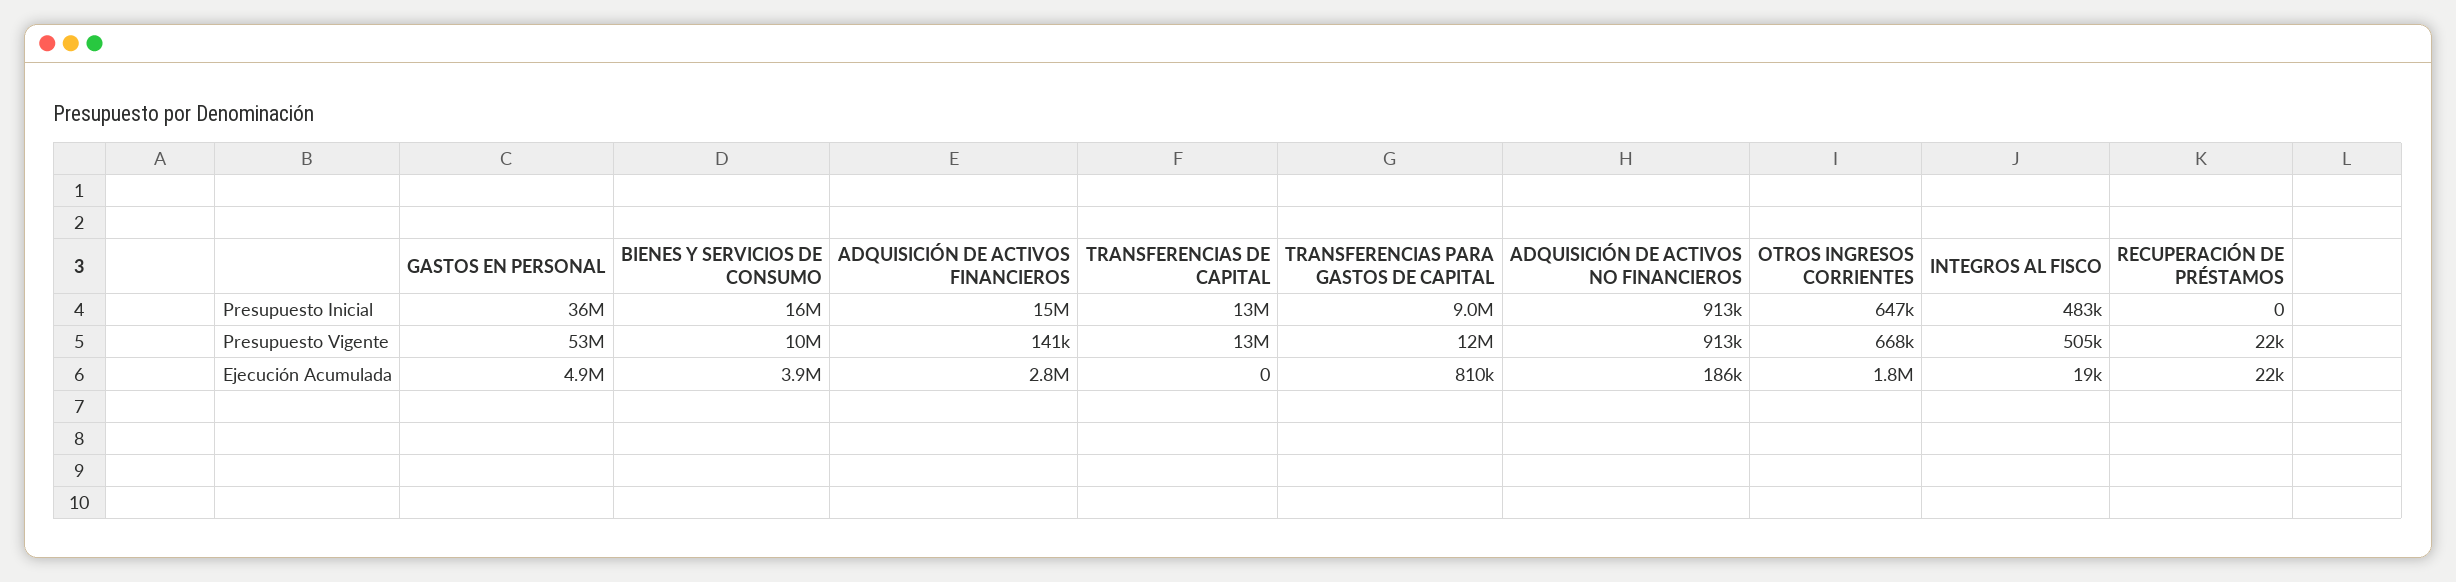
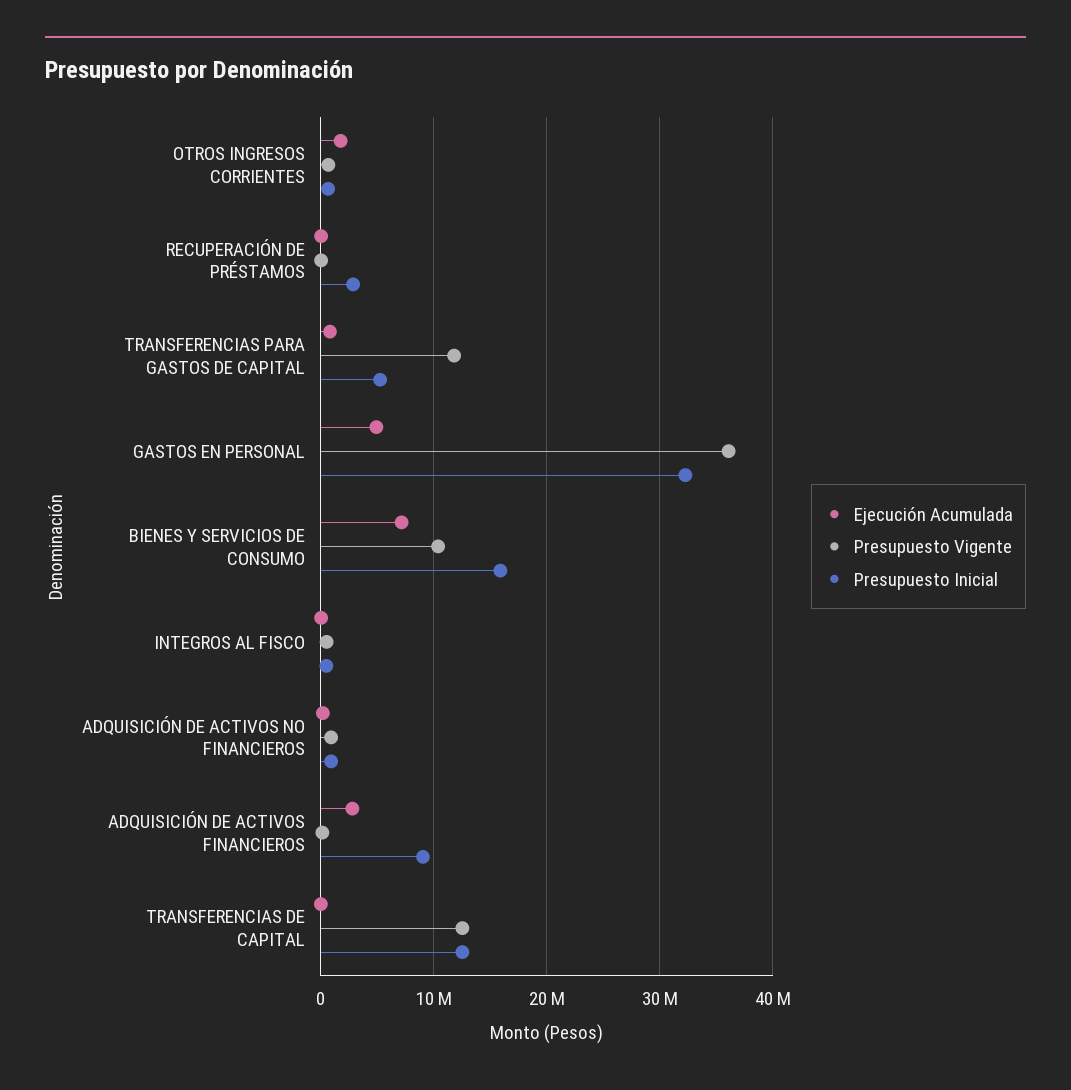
Presupuesto Inicial, GASTOS EN PERSONAL: 36000000 -> 32000000
Presupuesto Inicial, ADQUISICIÓN DE ACTIVOS FINANCIEROS: 15000000 -> 9000000
Presupuesto Inicial, TRANSFERENCIAS PARA GASTOS DE CAPITAL: 9000000 -> 5000000
Presupuesto Inicial, RECUPERACIÓN DE PRÉSTAMOS: 0 -> 3000000
Presupuesto Vigente, GASTOS EN PERSONAL: 53000000 -> 36000000
Ejecución Acumulada, BIENES Y SERVICIOS DE CONSUMO: 3900000 -> 7000000

